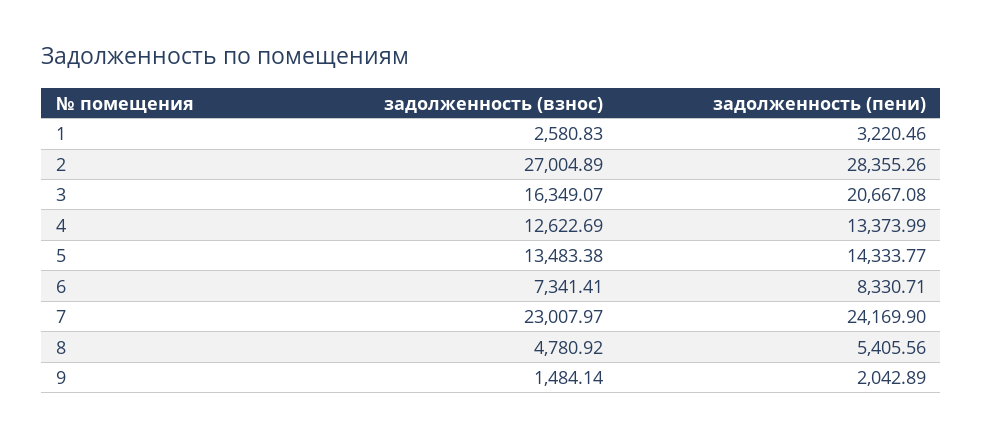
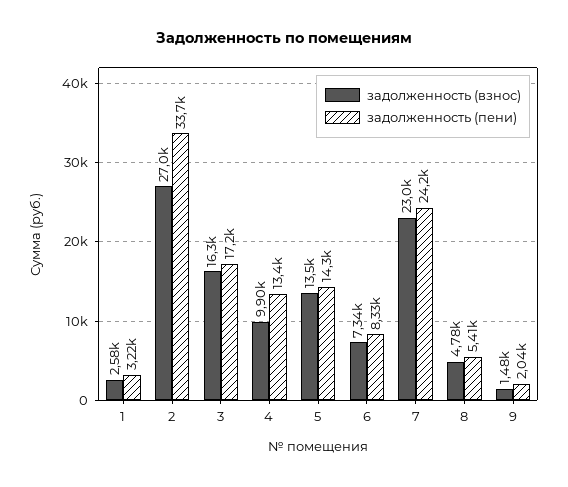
задолженность (пени), 2: 28355.26 -> 33700
задолженность (пени), 3: 20667.08 -> 17200
задолженность (взнос), 4: 12622.69 -> 9900

